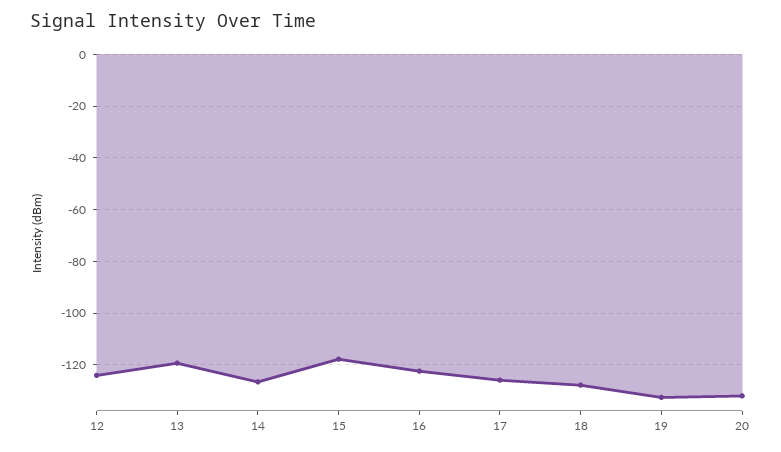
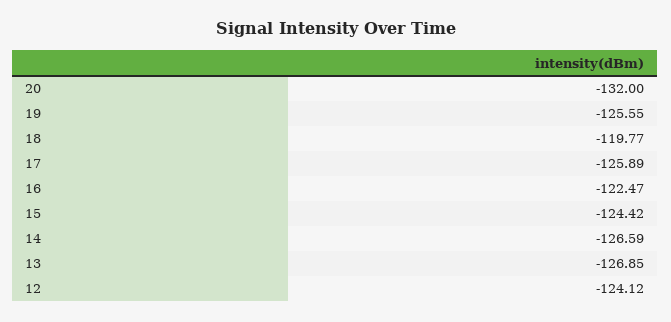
13: -120 -> -126.85
15: -117.5 -> -124.42
18: -127.5 -> -119.77
19: -132.5 -> -125.55

